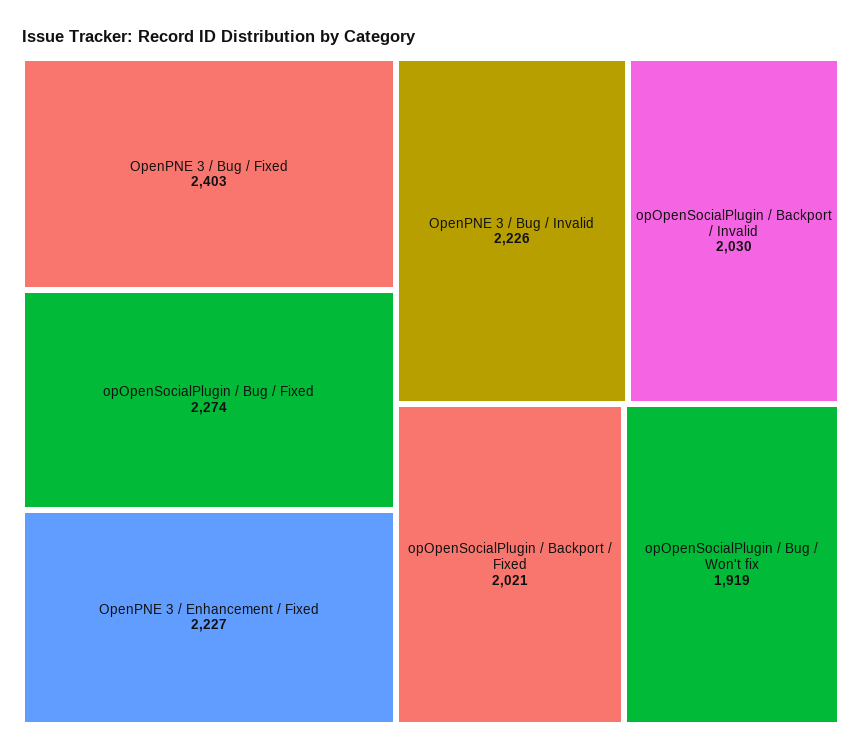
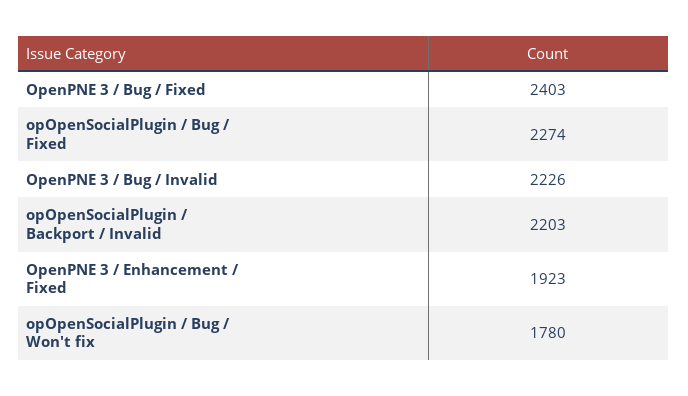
OpenPNE 3 / Enhancement / Fixed: 2227 -> 1923
opOpenSocialPlugin / Backport / Invalid: 2030 -> 2203
opOpenSocialPlugin / Backport / Fixed: 2021 -> none
opOpenSocialPlugin / Bug / Won't fix: 1919 -> 1780

